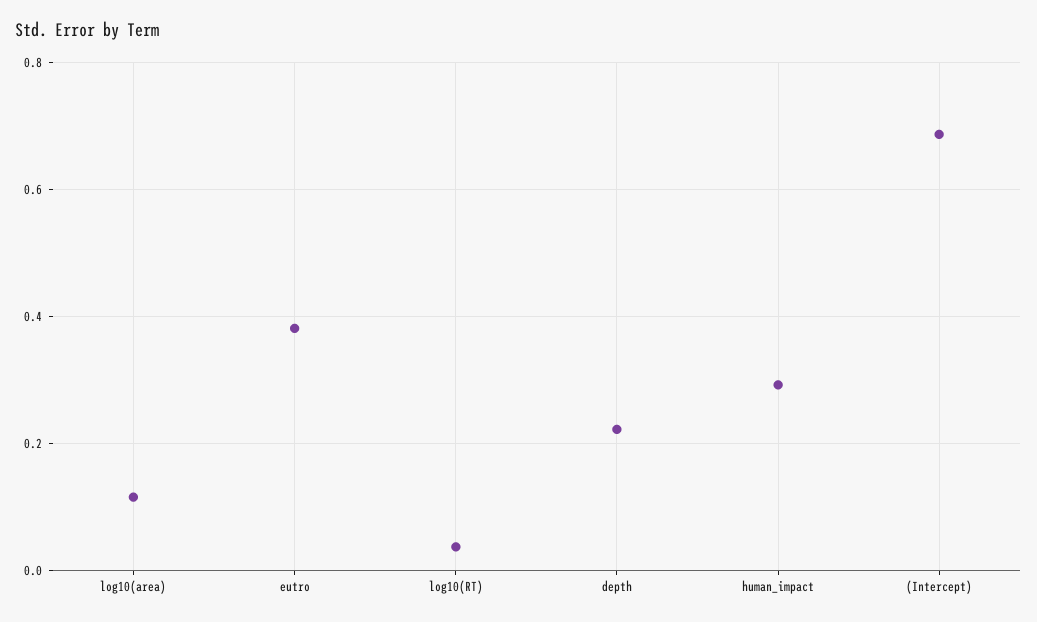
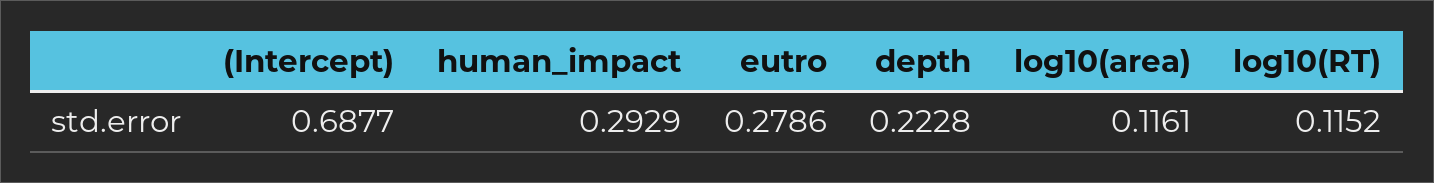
eutro: 0.38 -> 0.2786
log10(RT): 0.04 -> 0.1152

